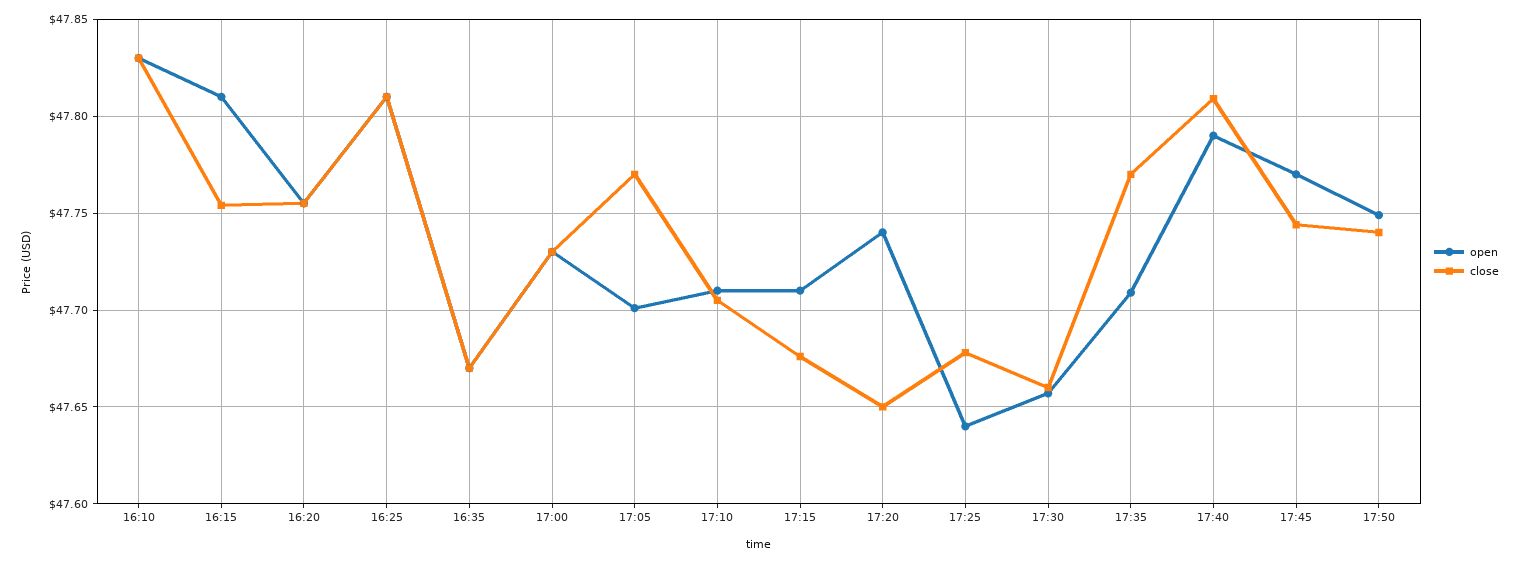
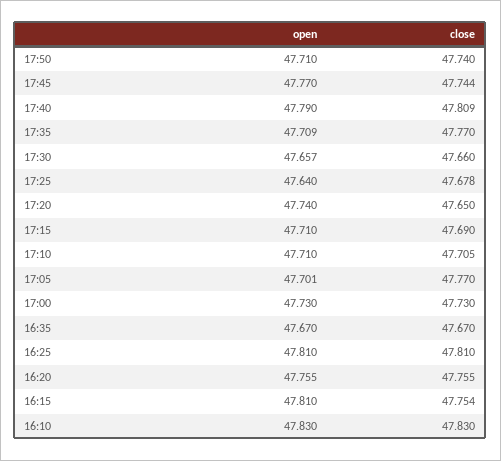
close, 17:15: 47.675 -> 47.69
open, 17:50: 47.75 -> 47.71

